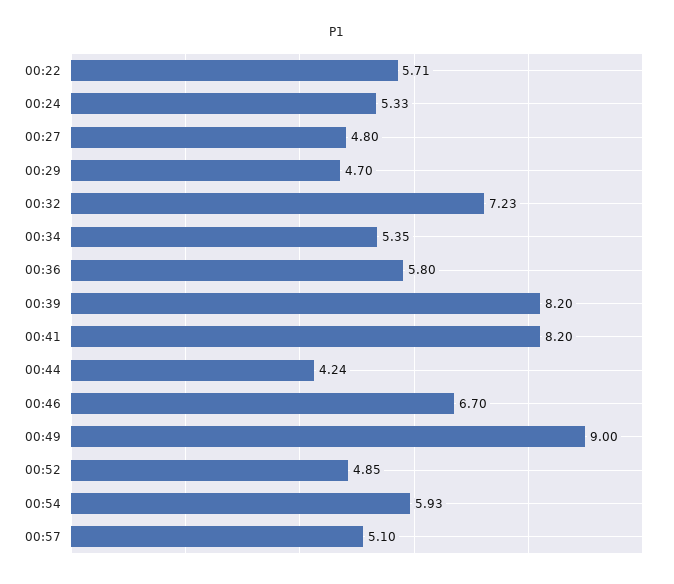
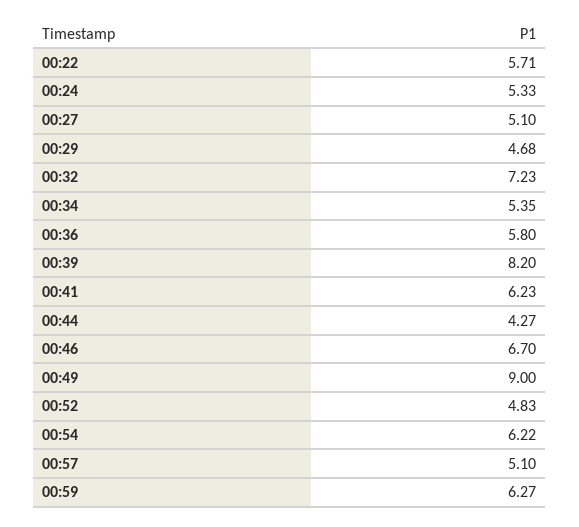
00:27: 4.8 -> 5.1
00:29: 4.7 -> 4.68
00:41: 8.2 -> 6.23
00:44: 4.24 -> 4.27
00:52: 4.85 -> 4.83
00:54: 5.93 -> 6.22
00:59: none -> 6.27

